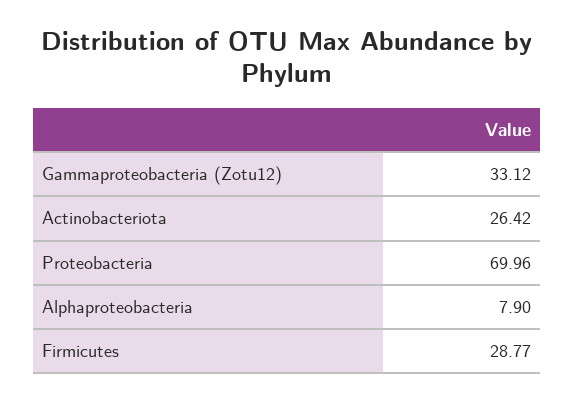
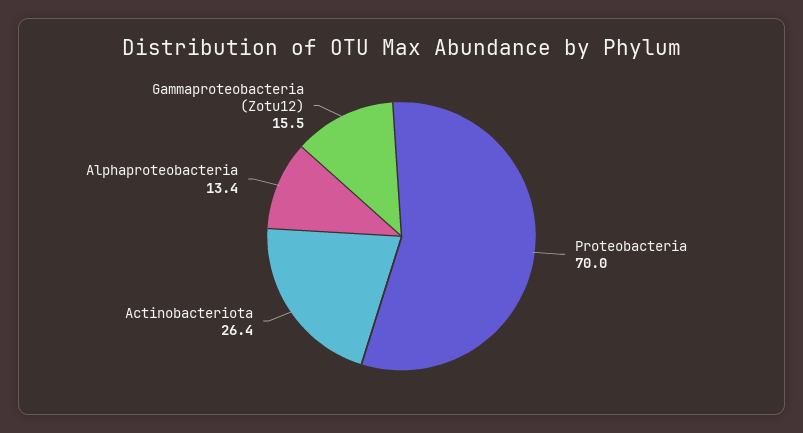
Gammaproteobacteria (Zotu12): 33.12 -> 15.5
Alphaproteobacteria: 7.9 -> 13.4
Firmicutes: 28.77 -> none

